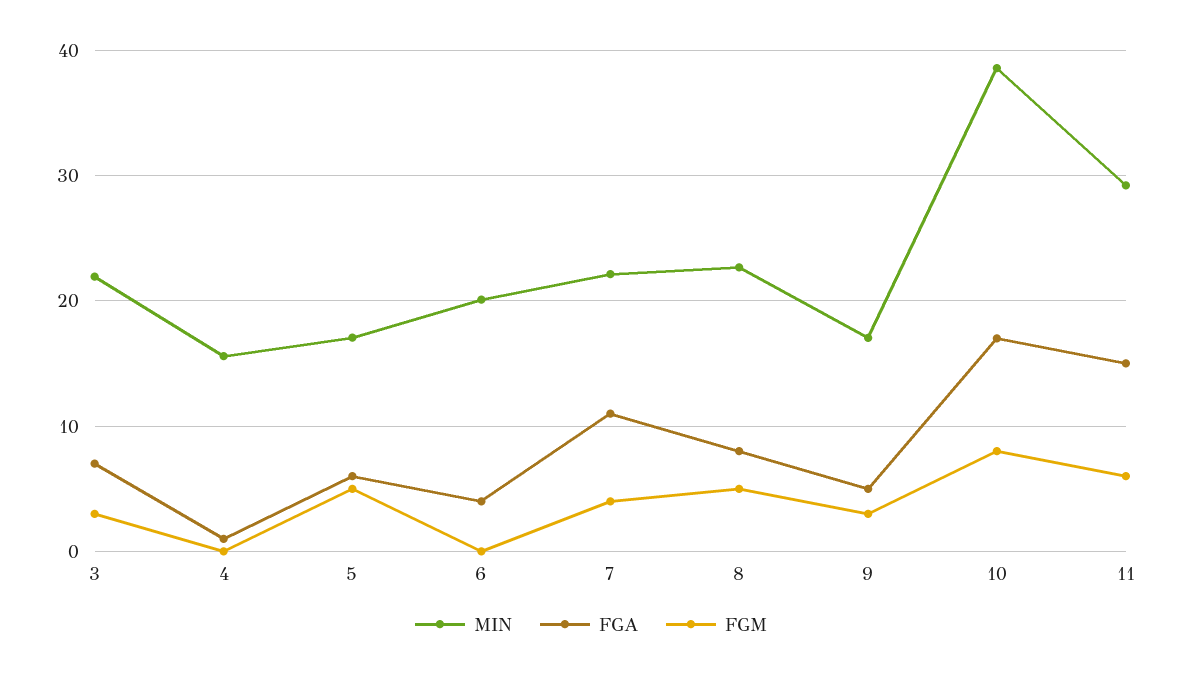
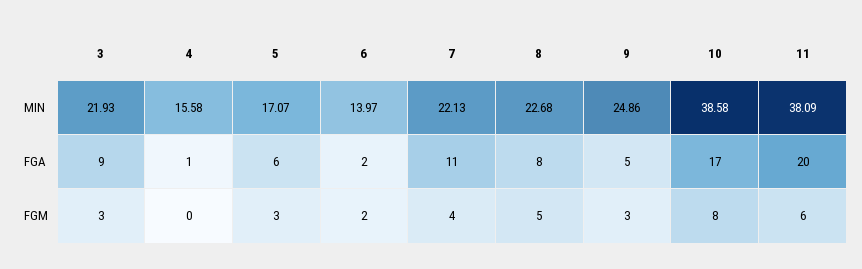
FGA, 3: 7 -> 9
FGM, 5: 5 -> 3
MIN, 6: 20 -> 13.97
FGA, 6: 4 -> 2
FGM, 6: 0 -> 2
MIN, 9: 17 -> 24.86
MIN, 11: 29 -> 38.09
FGA, 11: 15 -> 20

